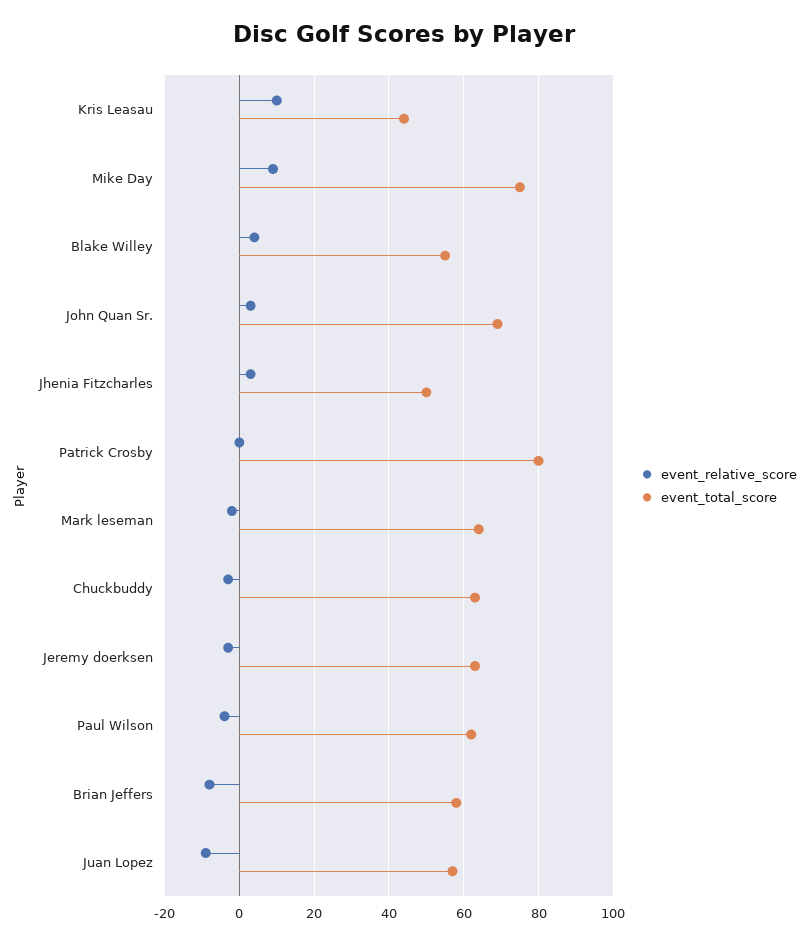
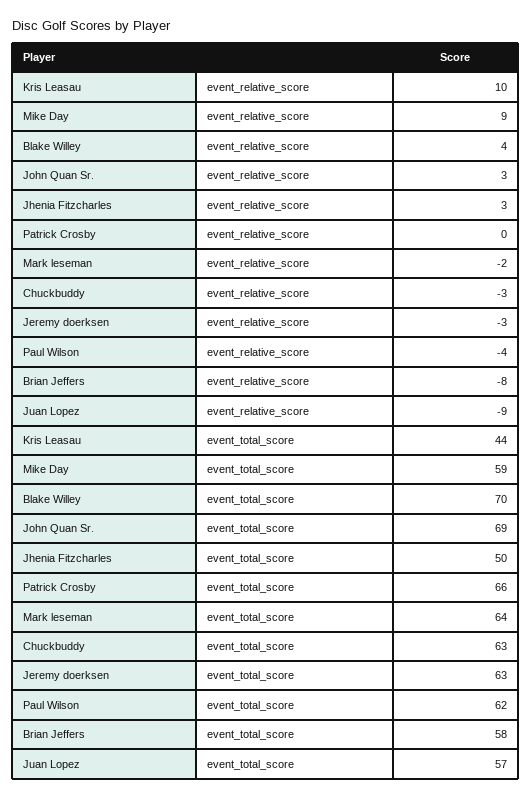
event_total_score, Mike Day: 75 -> 59
event_total_score, Blake Willey: 55 -> 70
event_total_score, Patrick Crosby: 80 -> 66

